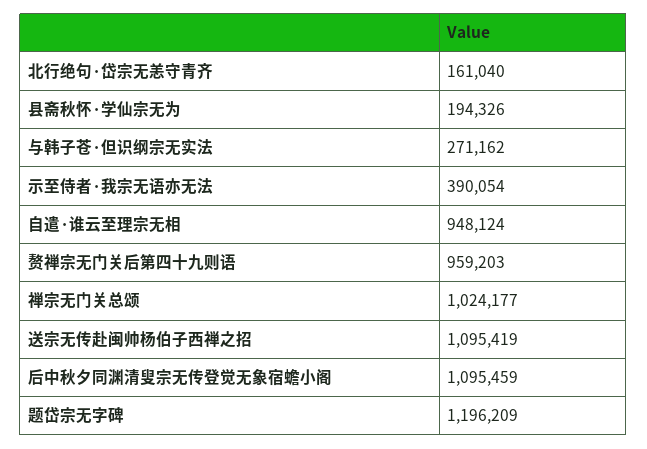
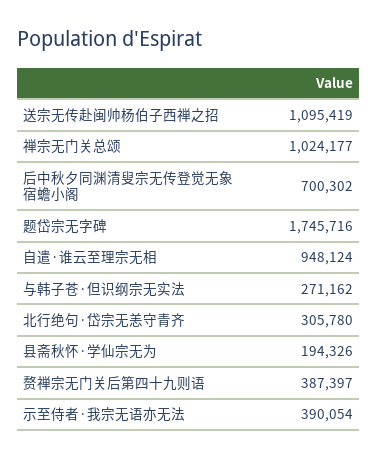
北行绝句·岱宗无恙守青齐: 161040 -> 305780
赘禅宗无门关后第四十九则语: 959203 -> 387397
后中秋夕同渊清叟宗无传登觉无象宿蟾小阁: 1095459 -> 700302
题岱宗无字碑: 1196209 -> 1745716

